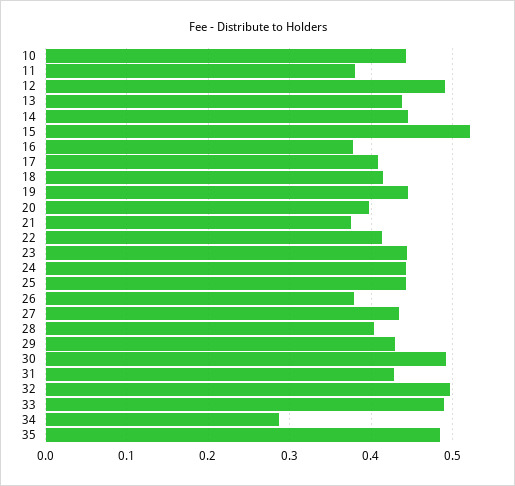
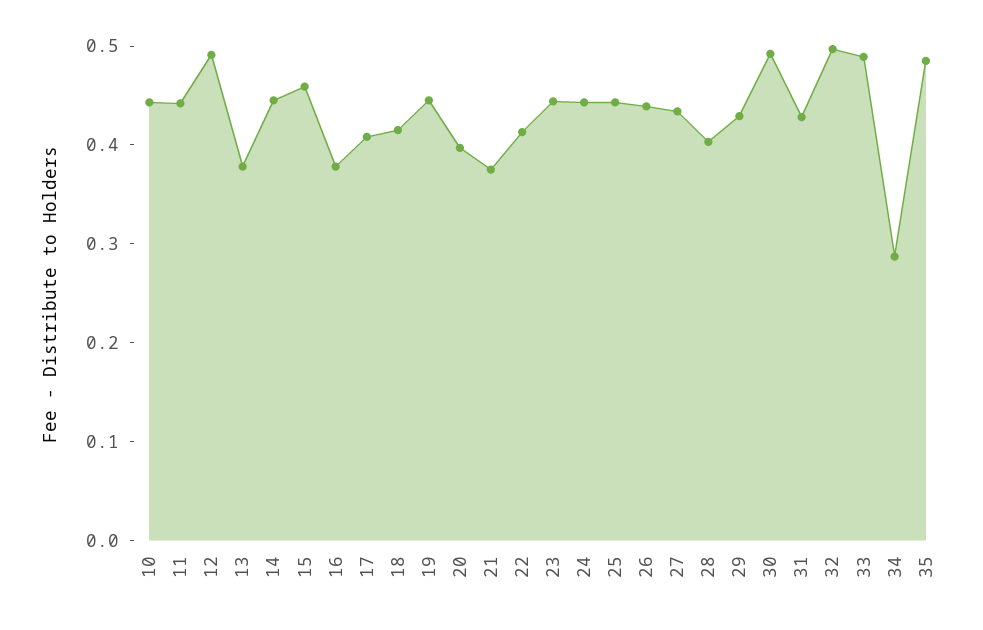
11: 0.38 -> 0.44
13: 0.44 -> 0.38
15: 0.52 -> 0.46
26: 0.38 -> 0.44

